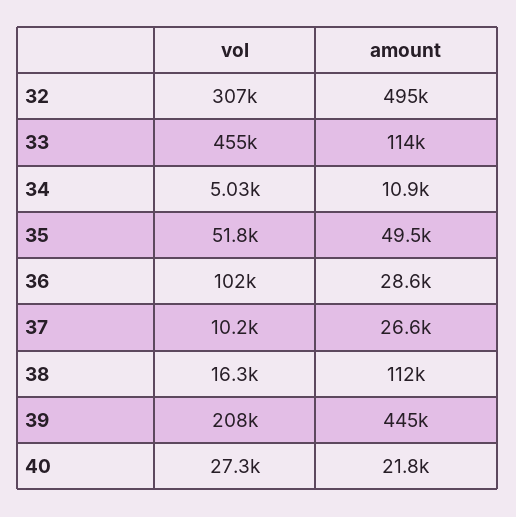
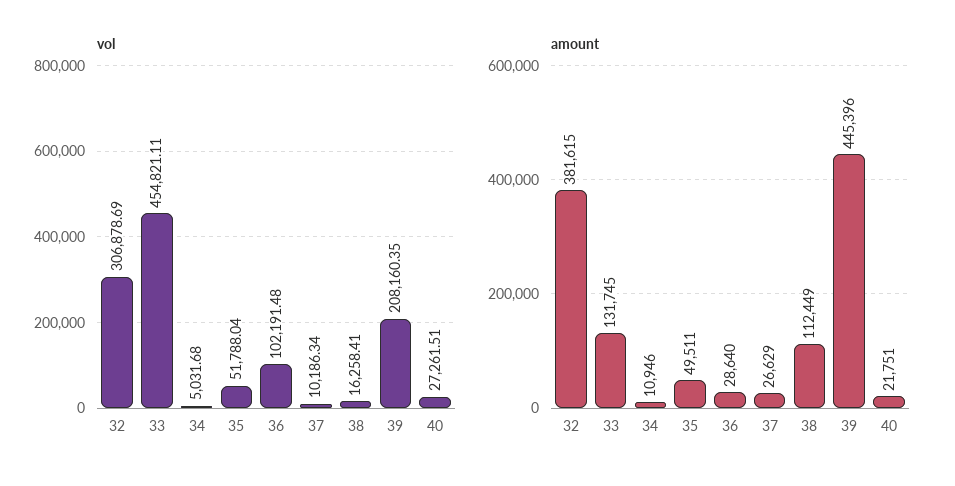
amount, 32: 495000 -> 381615
amount, 33: 114000 -> 131745

